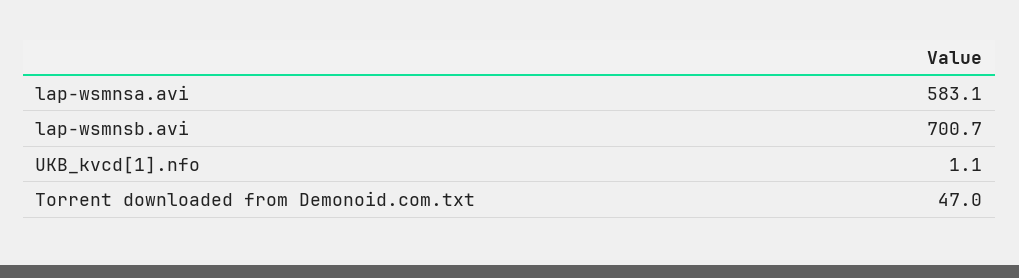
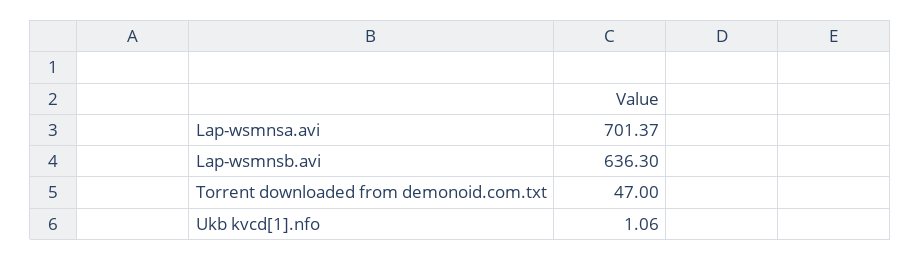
lap-wsmnsa.avi: 583.1 -> 701.37
lap-wsmnsb.avi: 700.7 -> 636.3

